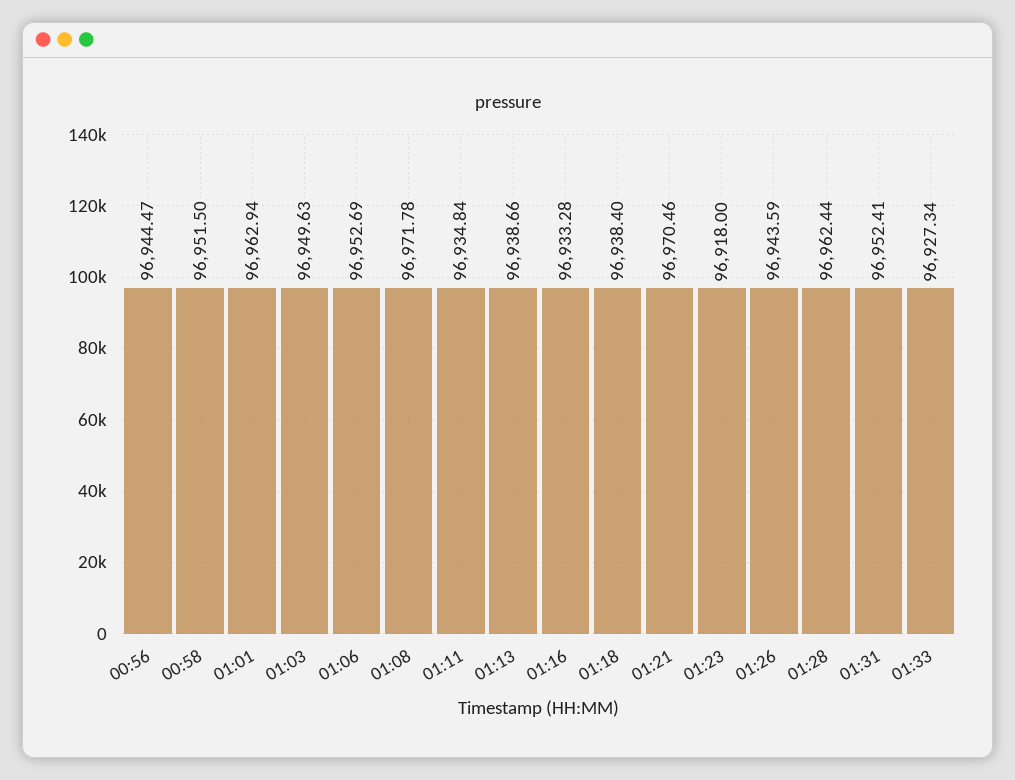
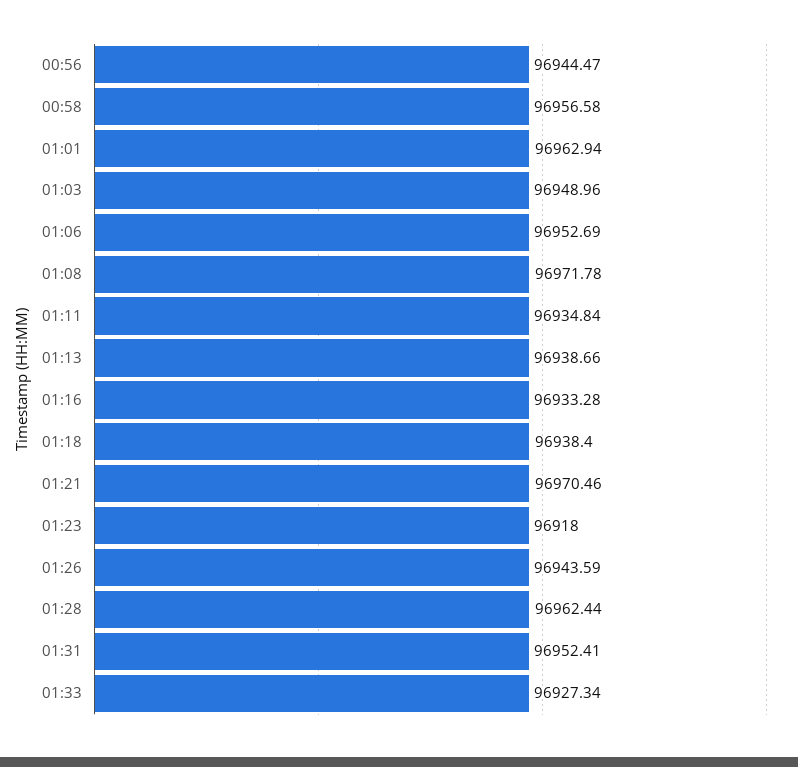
00:58: 96951.5 -> 96956.58
01:03: 96949.63 -> 96948.96

